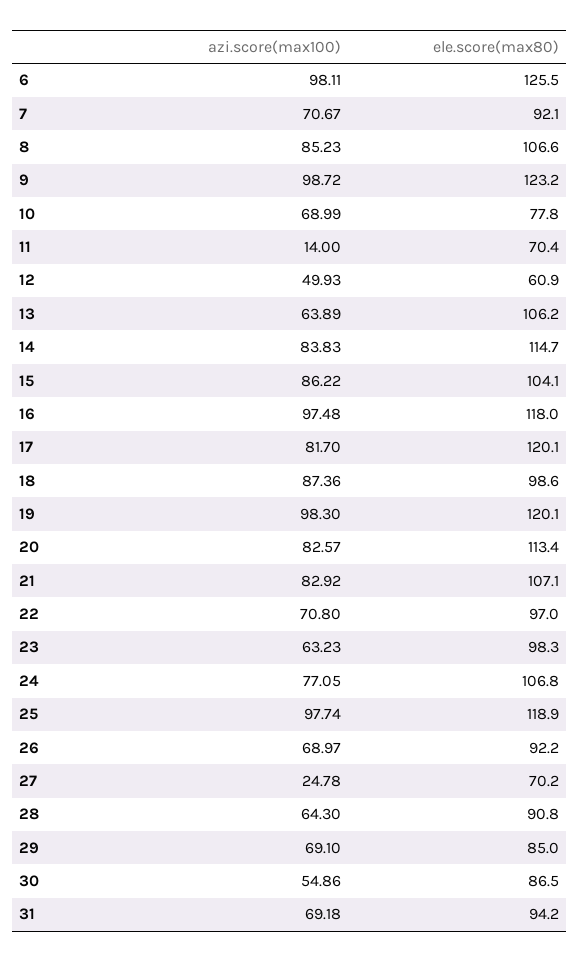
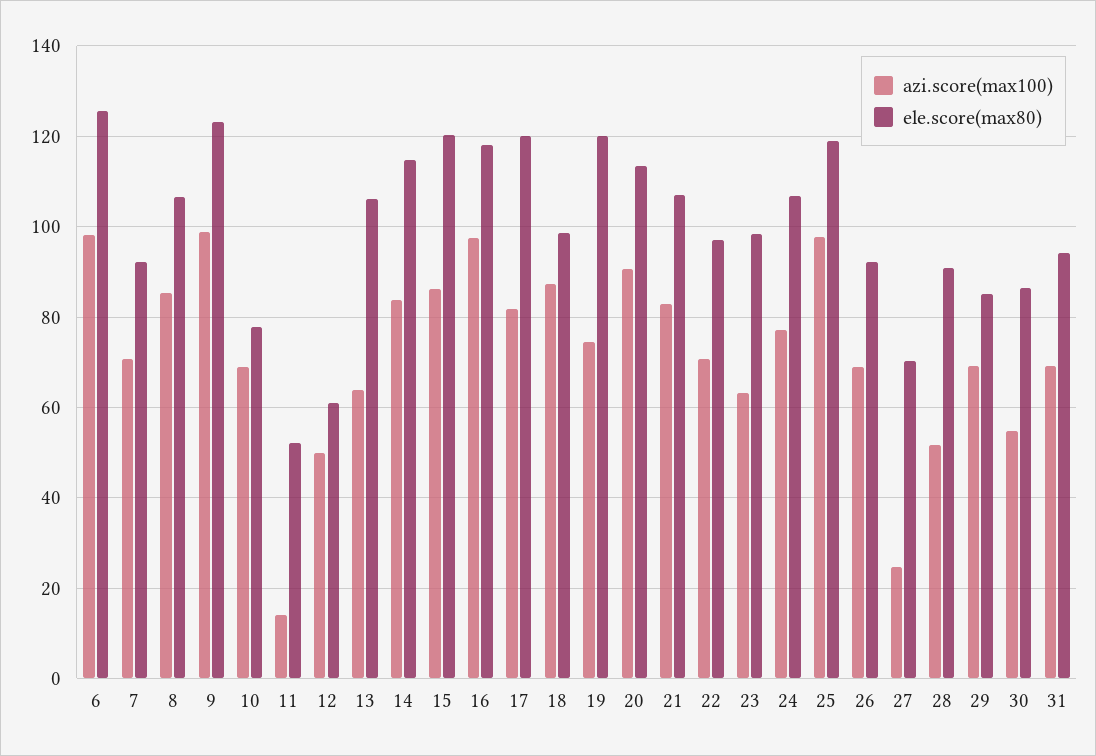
ele.score(max80), 11: 70.4 -> 52
ele.score(max80), 15: 104.1 -> 120
azi.score(max100), 19: 98.3 -> 74
azi.score(max100), 20: 82.57 -> 90
azi.score(max100), 28: 64.3 -> 52

